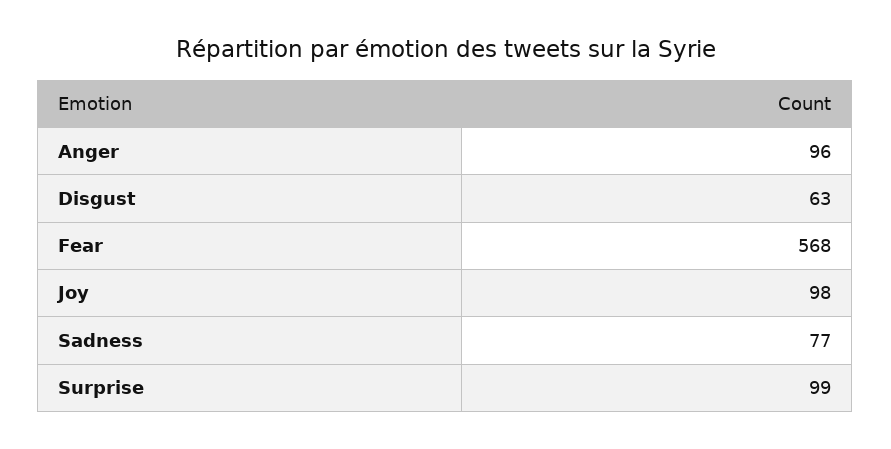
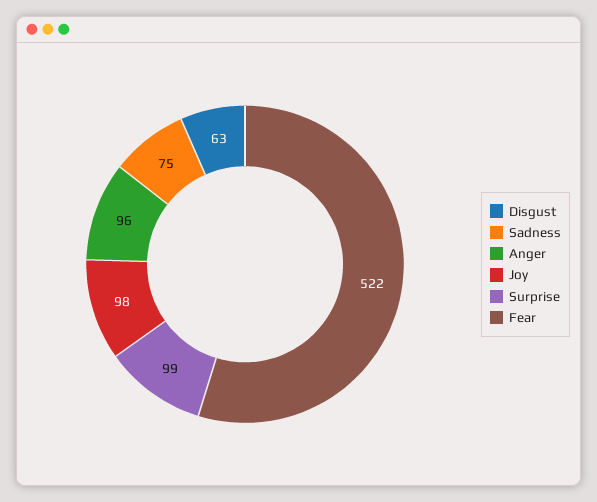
Fear: 568 -> 522
Sadness: 77 -> 75

